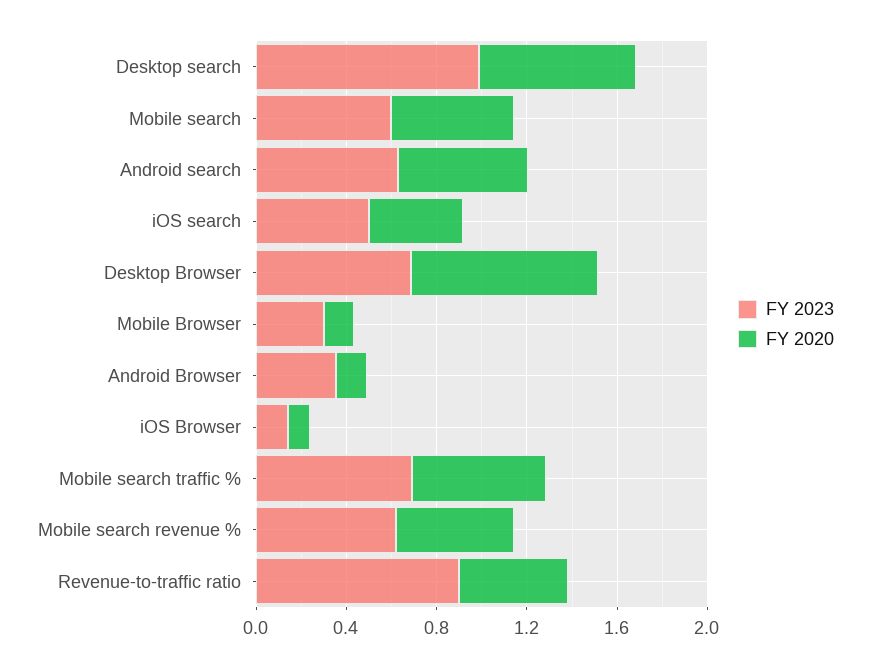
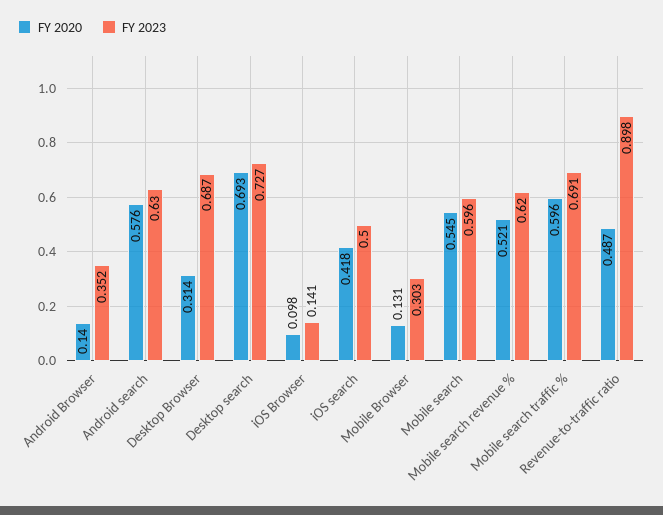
FY 2023, Desktop search: 1 -> 0.727
FY 2020, Desktop Browser: 0.8 -> 0.314

